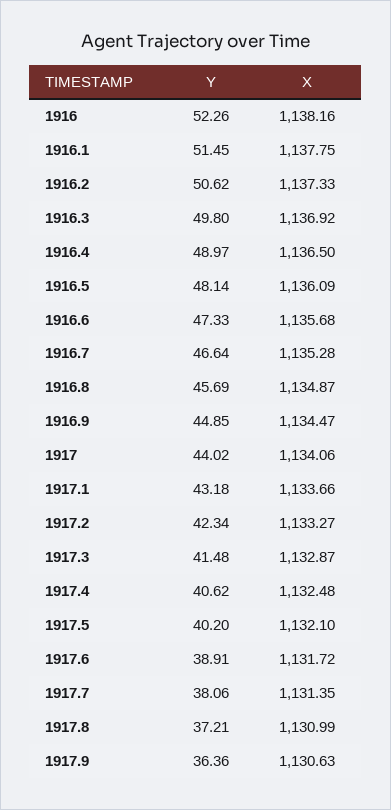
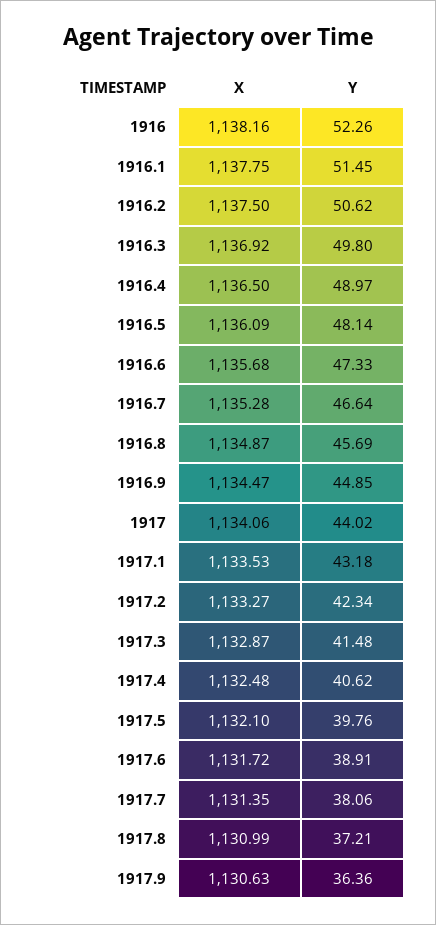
X, 1916.2: 1137.33 -> 1137.5
X, 1917.1: 1133.66 -> 1133.53
Y, 1917.5: 40.2 -> 39.76

